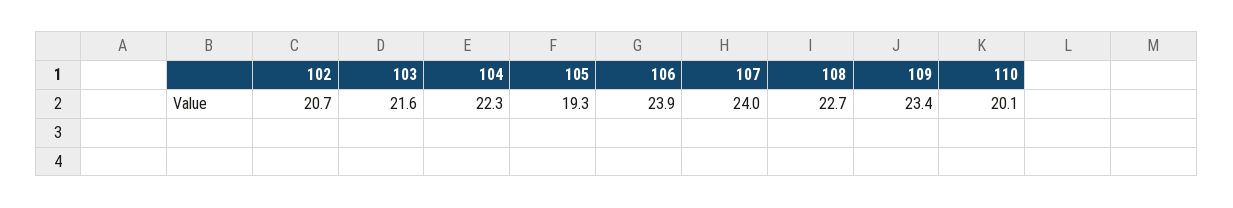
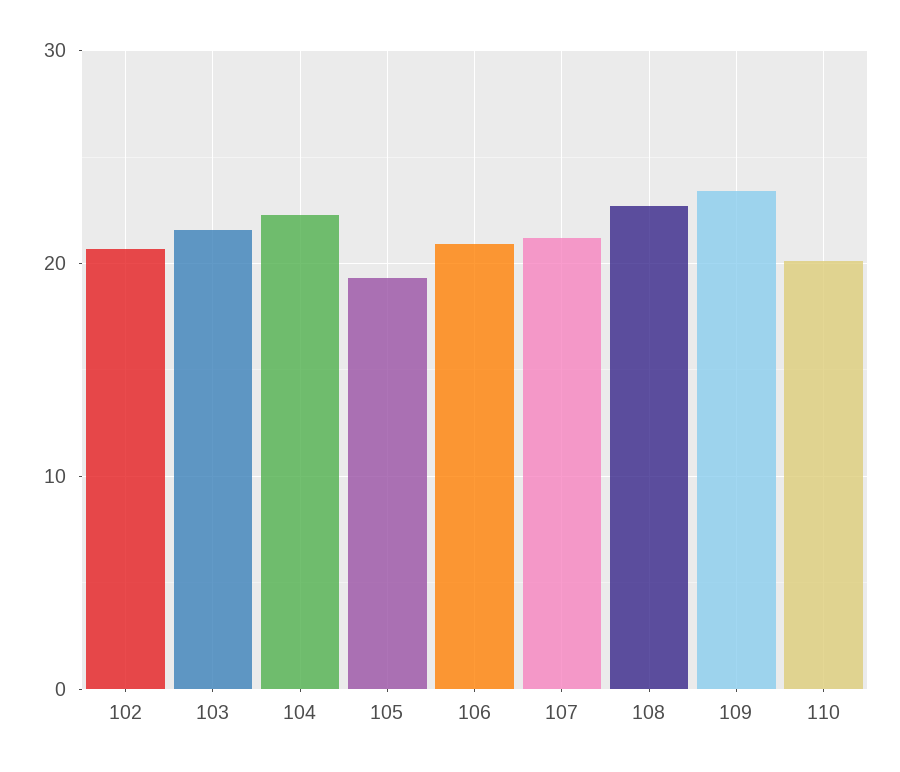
106: 23.9 -> 21
107: 24 -> 21

